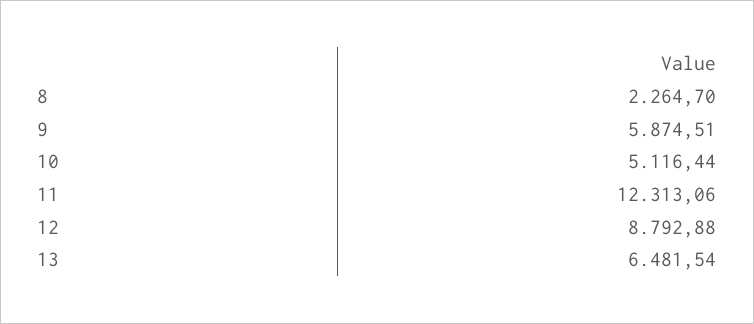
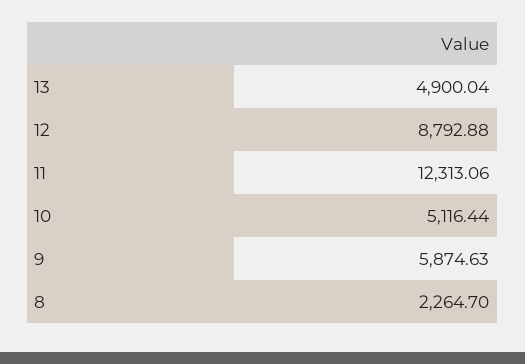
9: 5874.51 -> 5874.63
13: 6481.54 -> 4900.04

